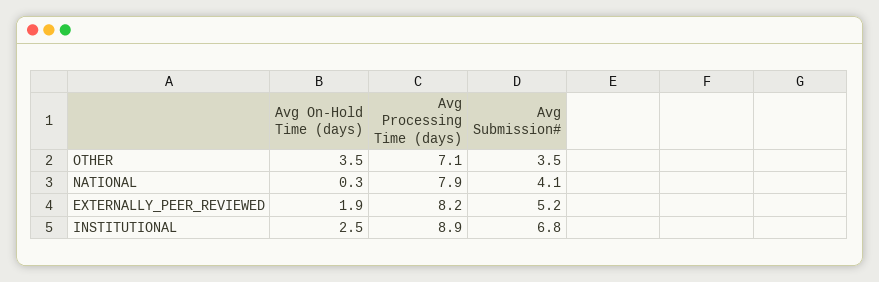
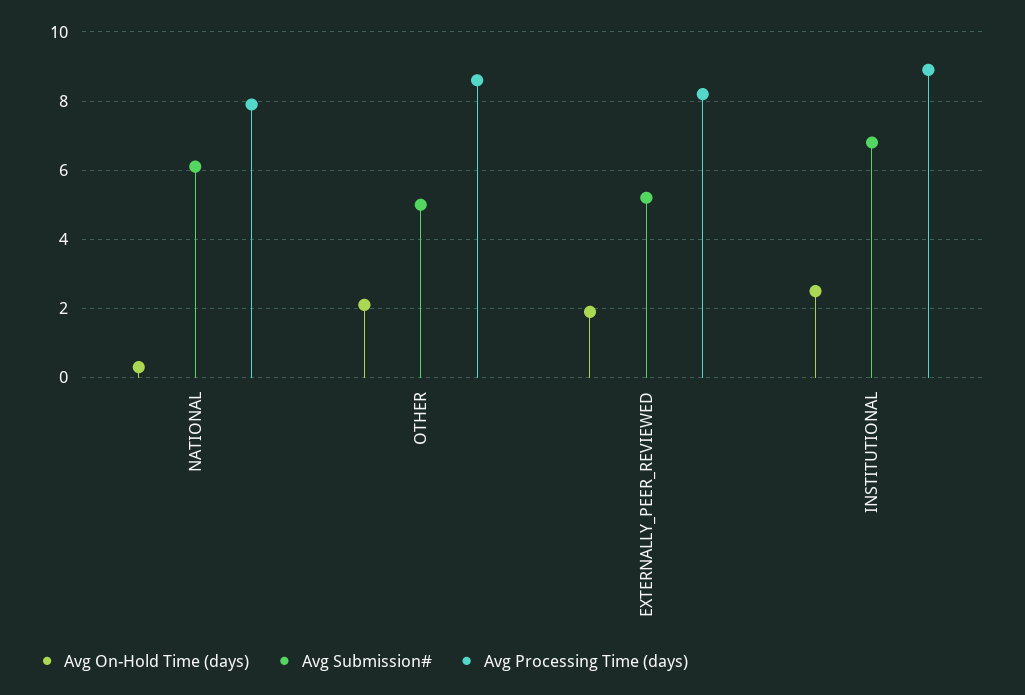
Avg On-Hold Time (days), OTHER: 3.5 -> 2
Avg Processing Time (days), OTHER: 7.1 -> 8.5
Avg Submission#, OTHER: 3.5 -> 5
Avg Submission#, NATIONAL: 4.1 -> 6

